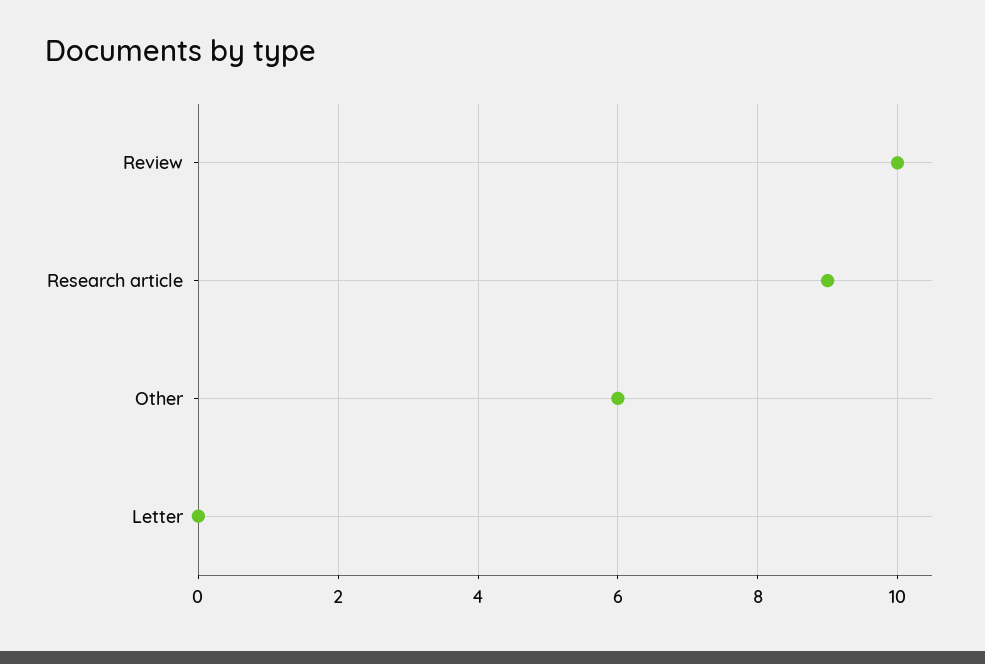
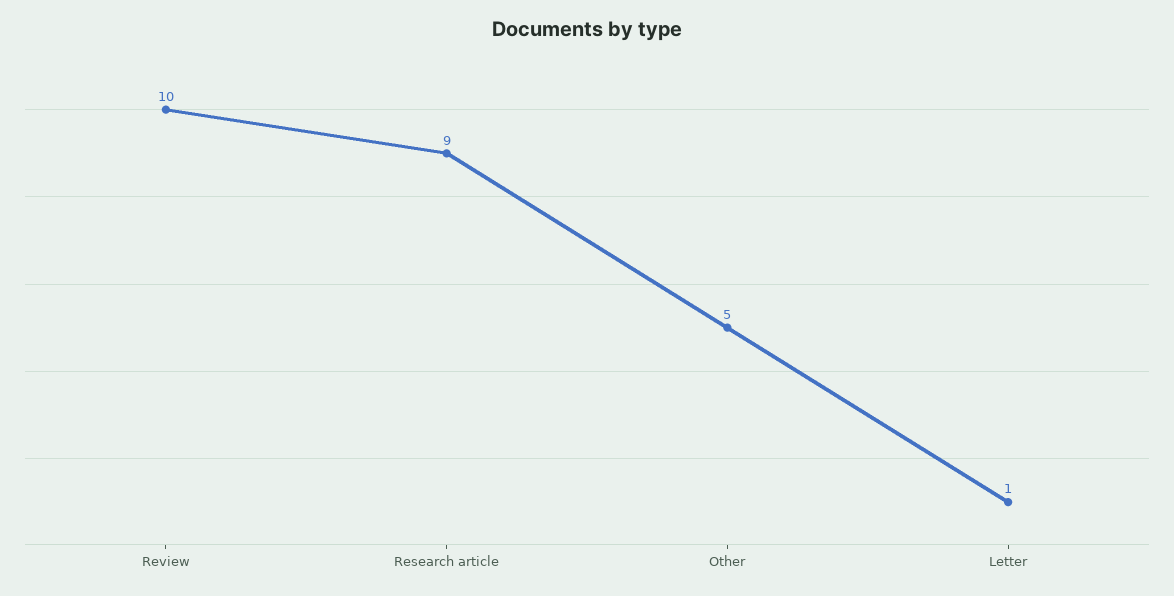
Other: 6 -> 5
Letter: 0 -> 1

